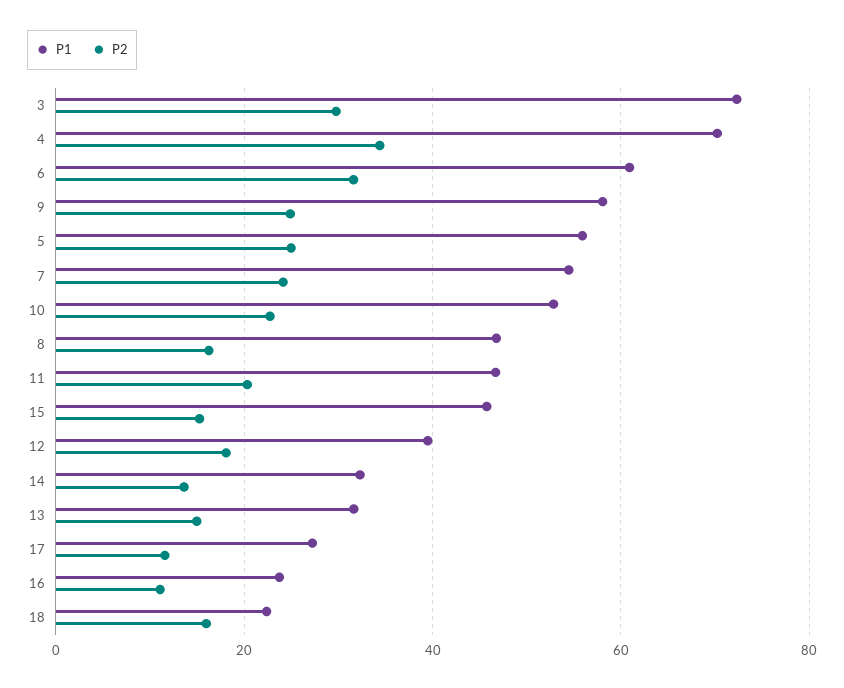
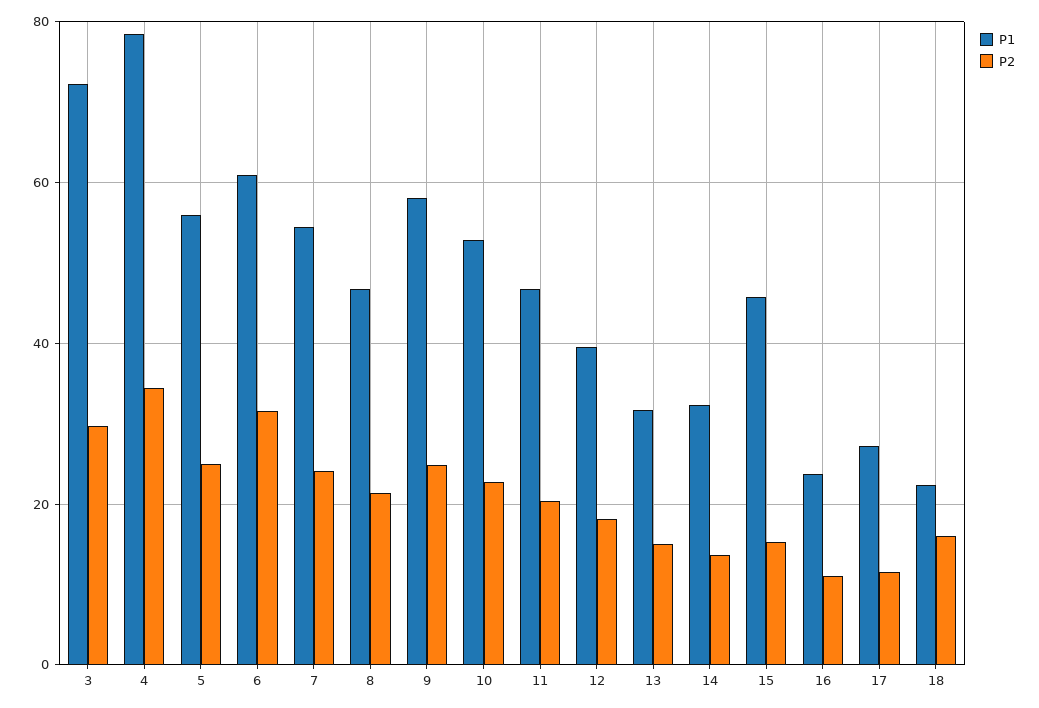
P1, 4: 70 -> 78
P2, 8: 16 -> 22

